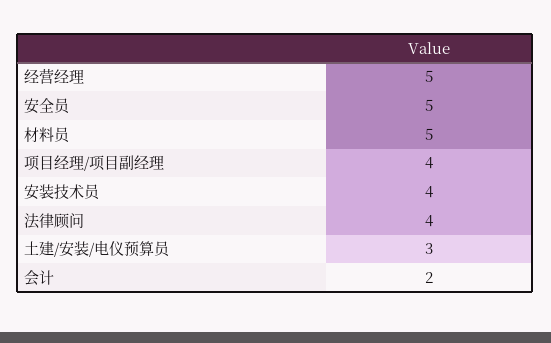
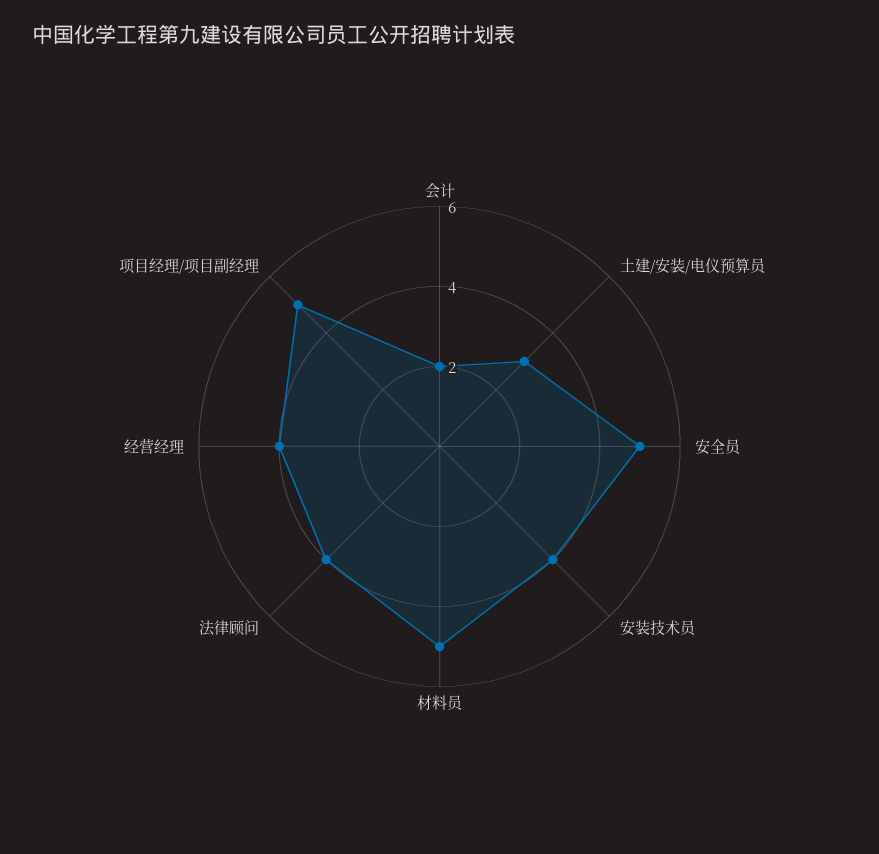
经营经理: 5 -> 4
项目经理/项目副经理: 4 -> 5

